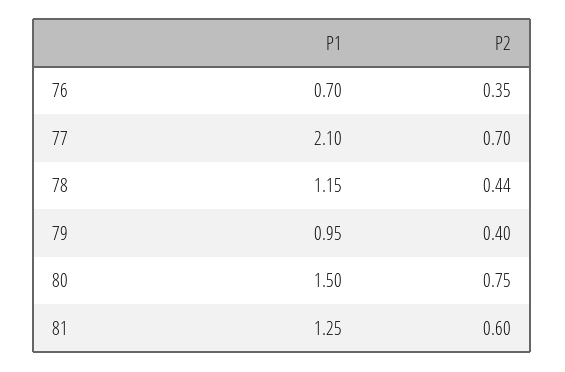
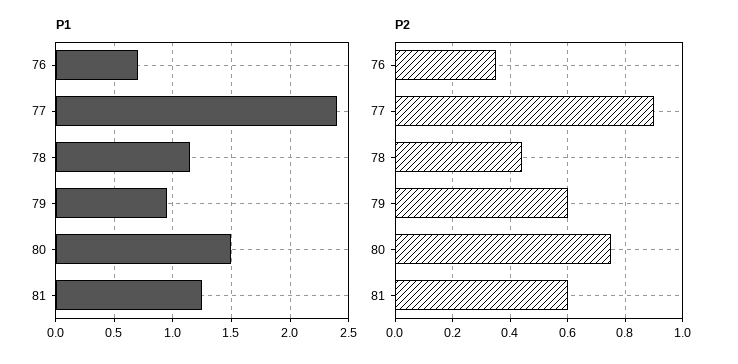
P1, 77: 2.1 -> 2.4
P2, 77: 0.7 -> 0.9
P2, 79: 0.4 -> 0.6

